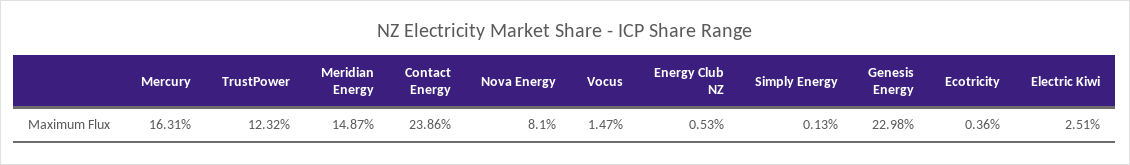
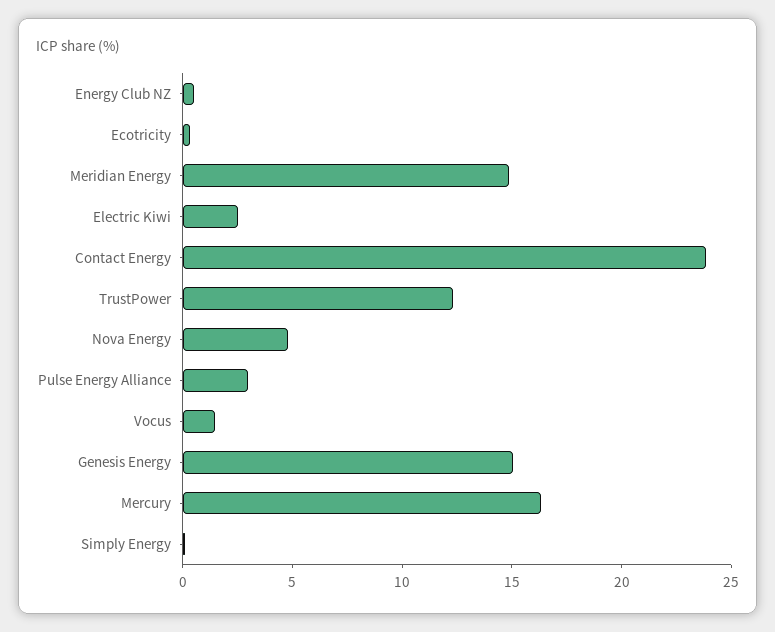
Nova Energy: 8.1 -> 5
Genesis Energy: 22.98 -> 15
Pulse Energy Alliance: none -> 3

